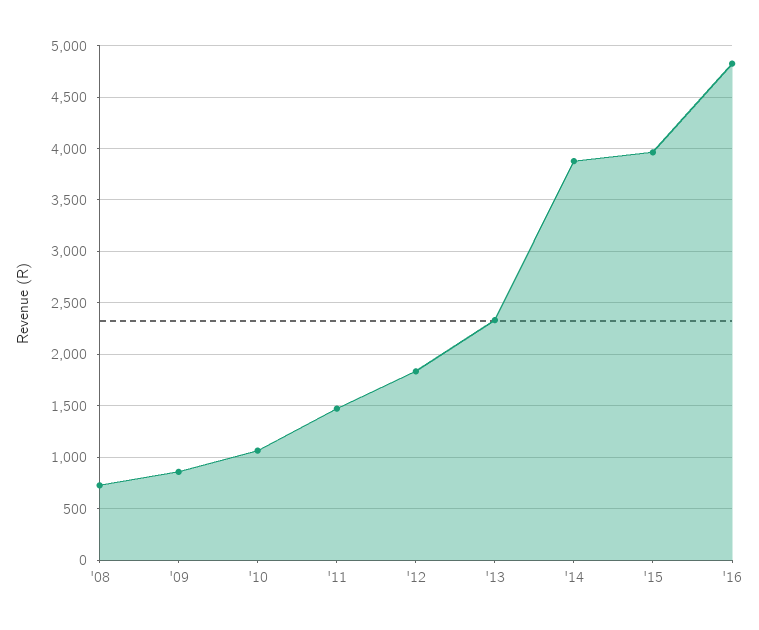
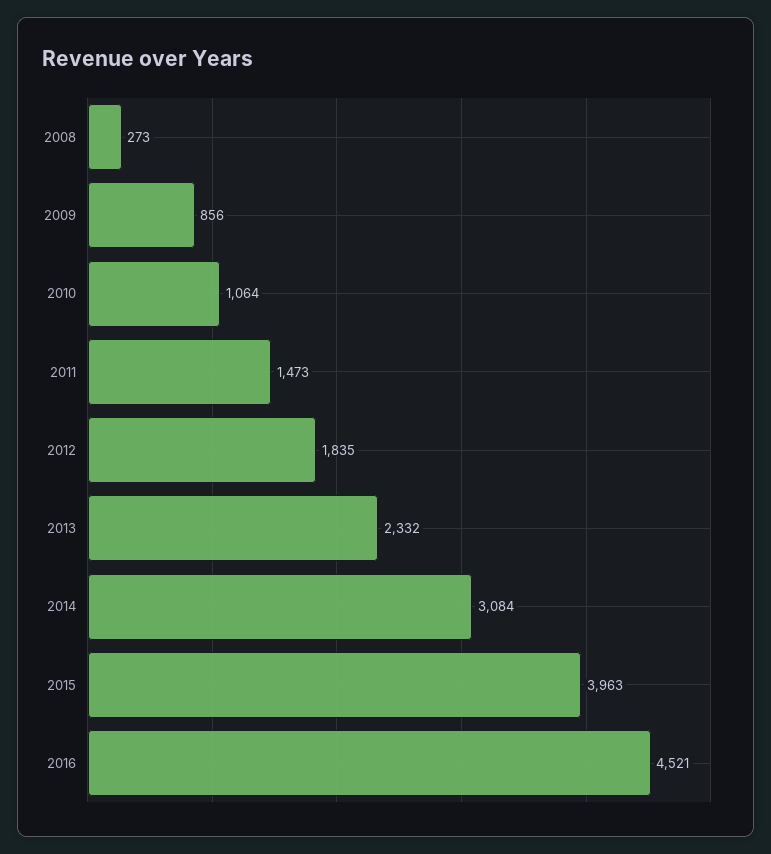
'08: 700 -> 273
'14: 3900 -> 3084
'16: 4800 -> 4521

